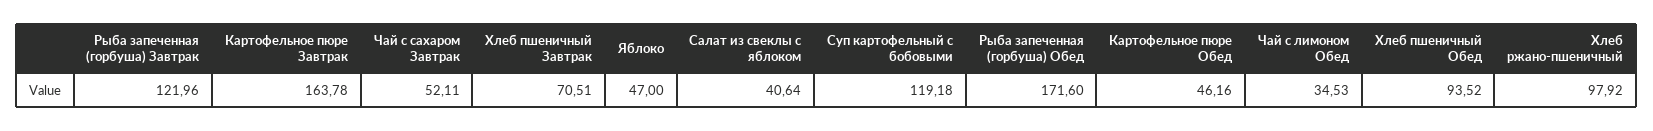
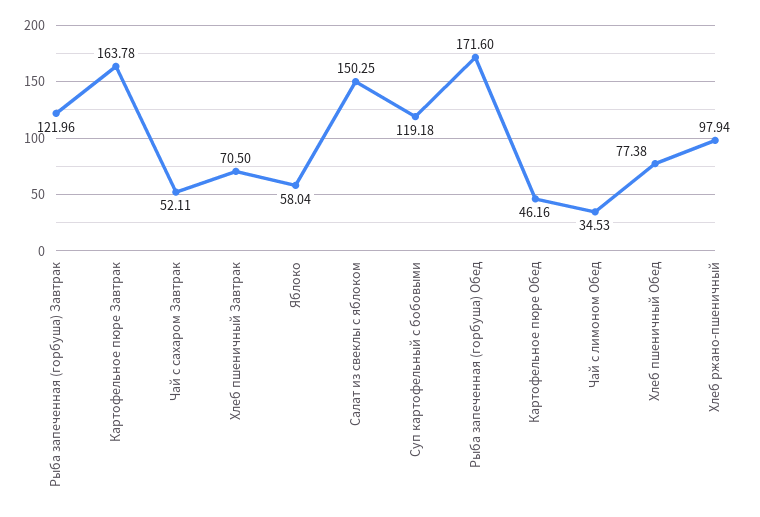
Хлеб пшеничный Завтрак: 70.51 -> 70.5
Яблоко: 47 -> 58.04
Салат из свеклы с яблоком: 40.64 -> 150.25
Хлеб пшеничный Обед: 93.52 -> 77.38
Хлеб ржано-пшеничный: 97.92 -> 97.94

